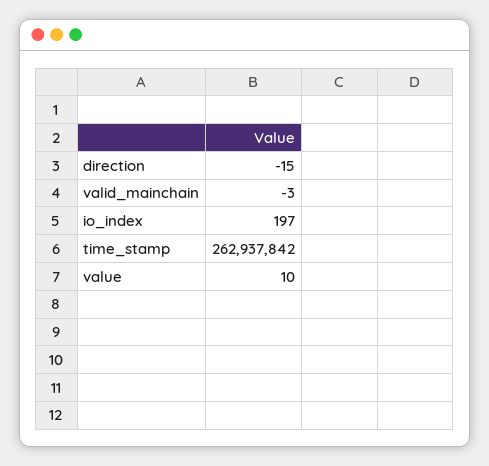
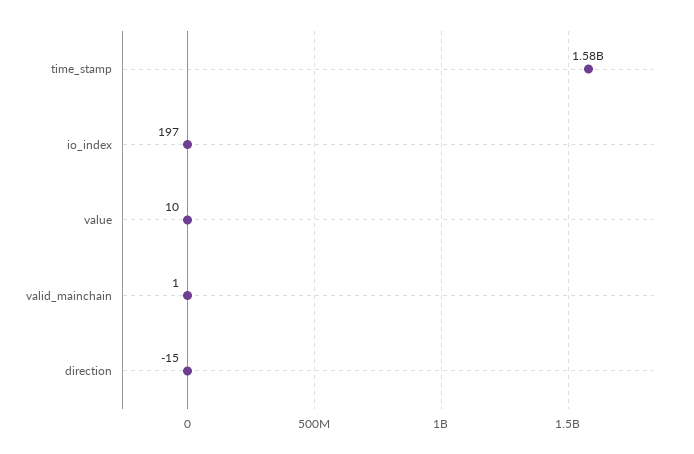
valid_mainchain: -3 -> 1
time_stamp: 262937842 -> 1580000000

